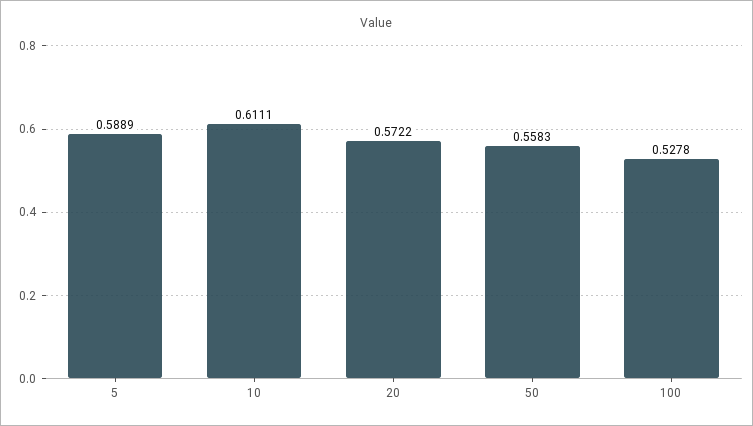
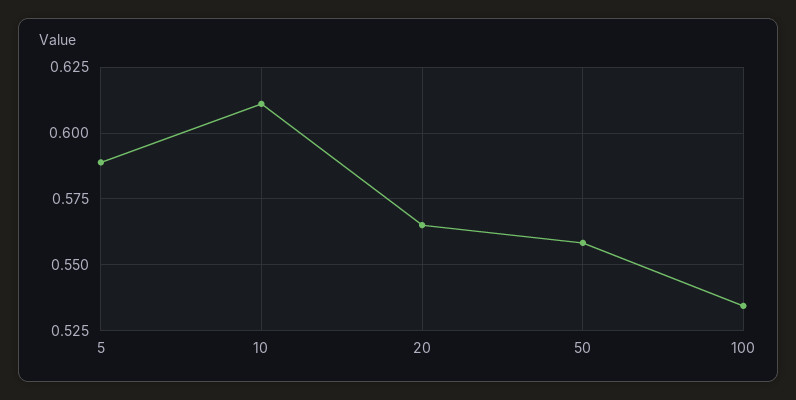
20: 0.5722 -> 0.565
100: 0.5278 -> 0.535

